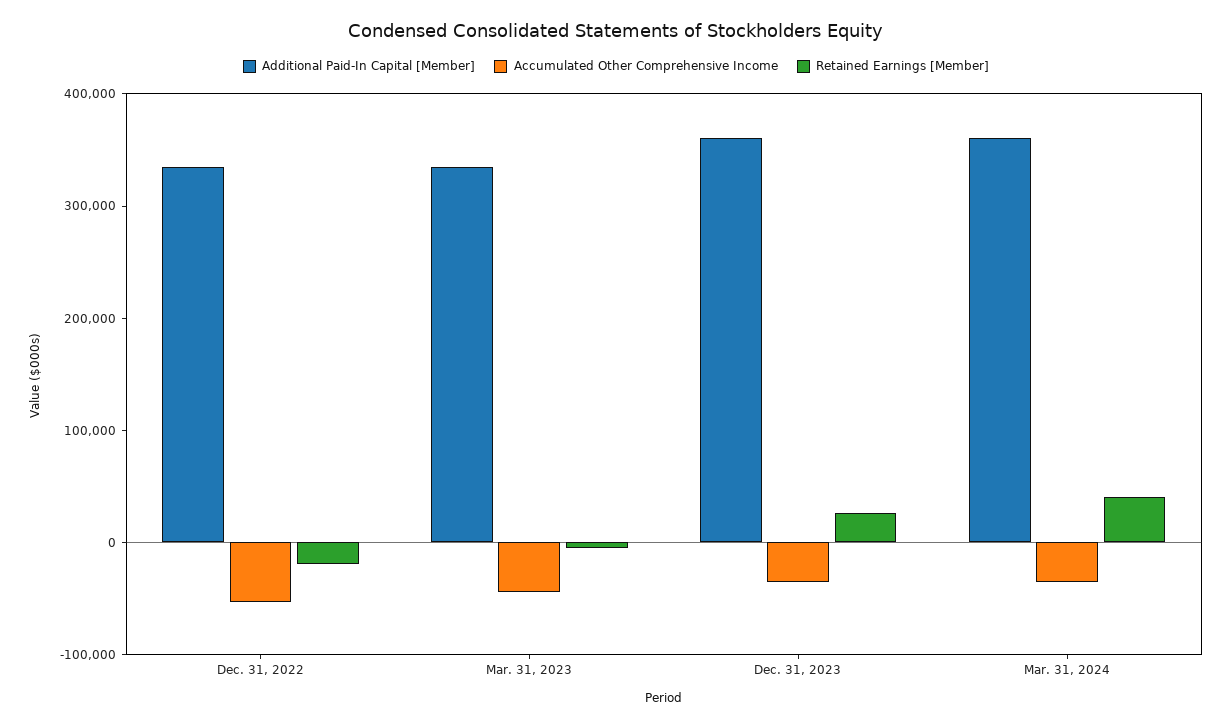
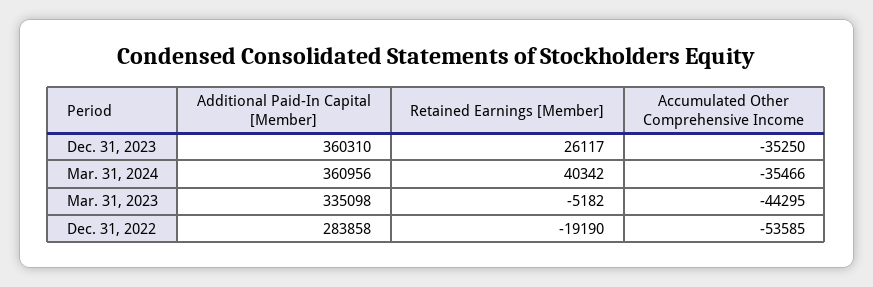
Additional Paid-In Capital [Member], Dec. 31, 2022: 340000 -> 283858

